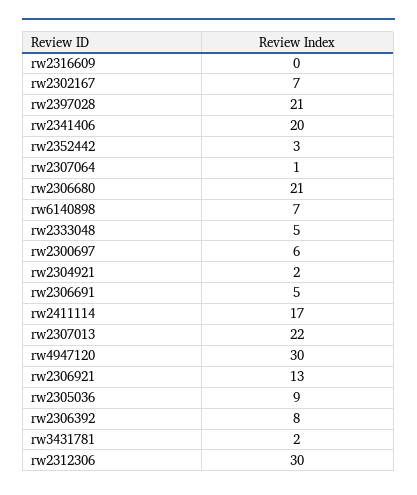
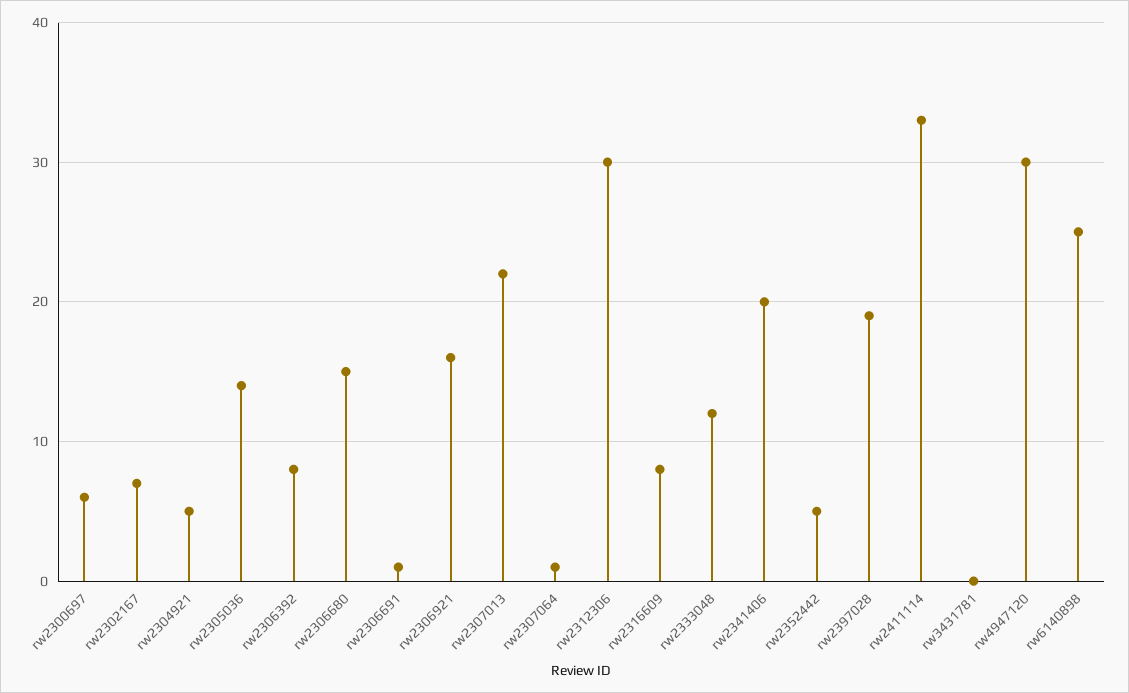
rw2316609: 0 -> 8
rw2397028: 21 -> 19
rw2352442: 3 -> 5
rw2306680: 21 -> 15
rw6140898: 7 -> 25
rw2333048: 5 -> 12
rw2304921: 2 -> 5
rw2306691: 5 -> 1
rw2411114: 17 -> 33
rw2306921: 13 -> 16
rw2305036: 9 -> 14
rw3431781: 2 -> 0

